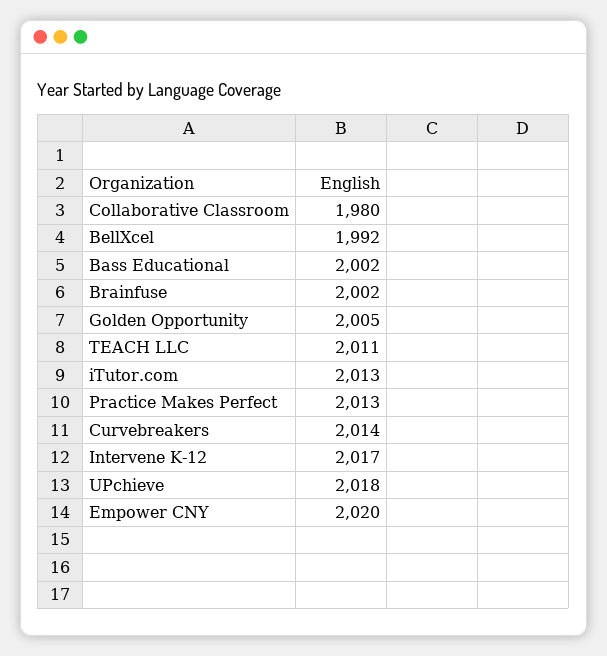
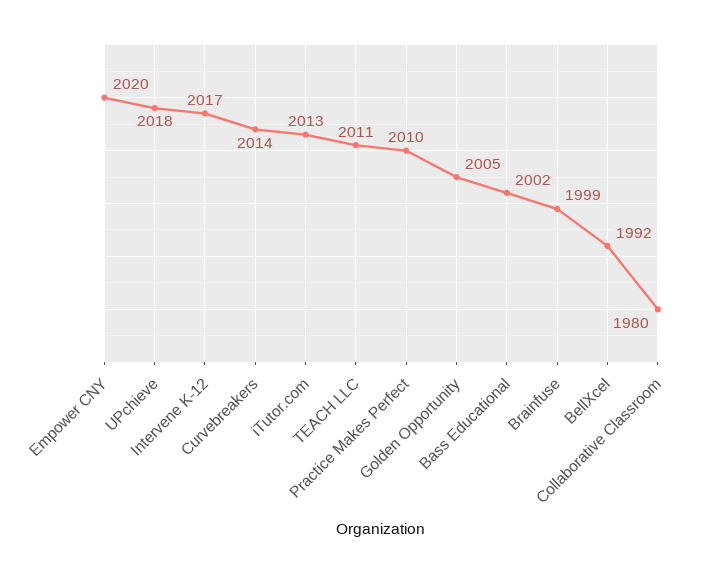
Brainfuse: 2002 -> 1999
Practice Makes Perfect: 2013 -> 2010

